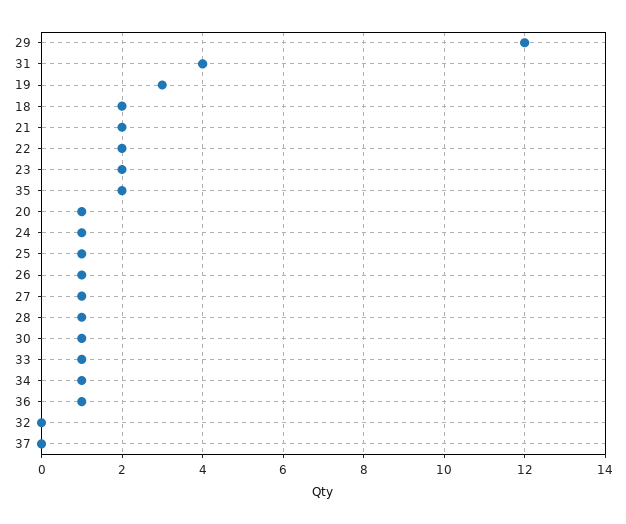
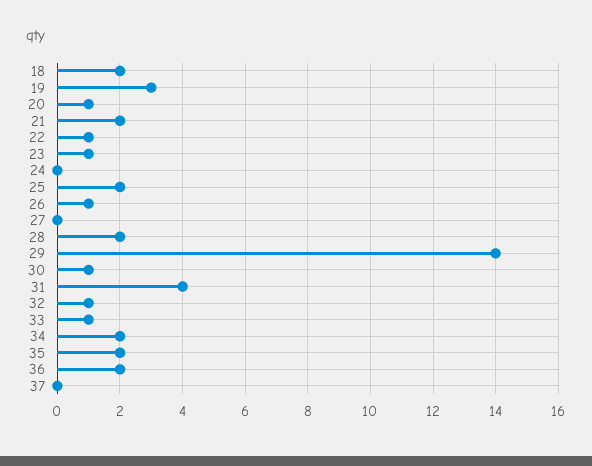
29: 12 -> 14
22: 2 -> 1
23: 2 -> 1
24: 1 -> 0
25: 1 -> 2
27: 1 -> 0
28: 1 -> 2
34: 1 -> 2
36: 1 -> 2
32: 0 -> 1

